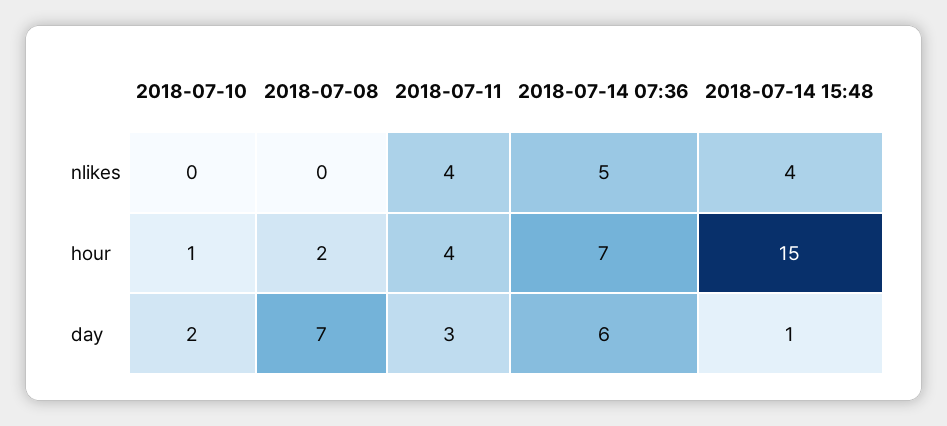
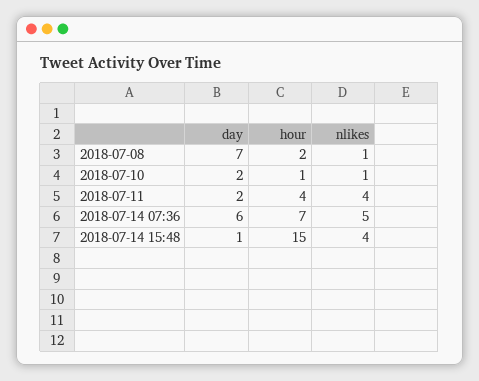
2018-07-10, nlikes: 0 -> 1
2018-07-08, nlikes: 0 -> 1
2018-07-11, day: 3 -> 2

